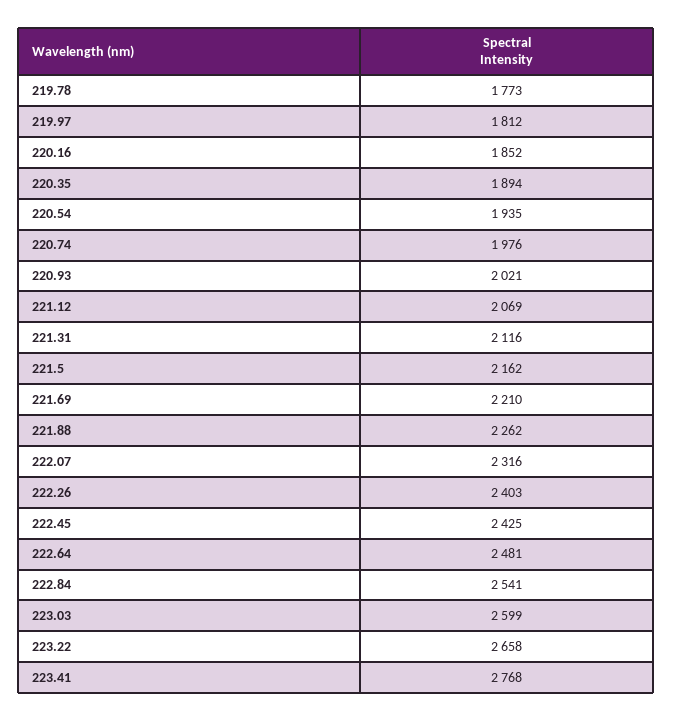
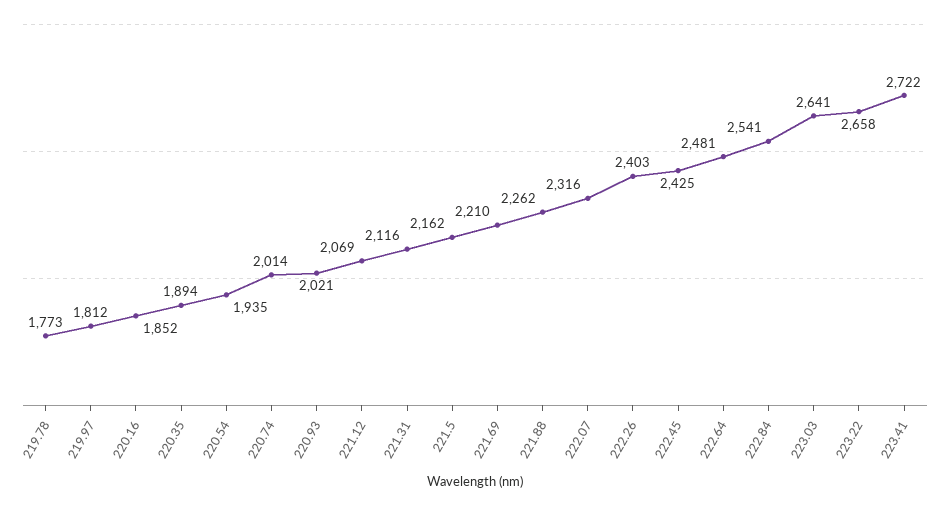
220.74: 1976 -> 2014
223.03: 2599 -> 2641
223.41: 2768 -> 2722

